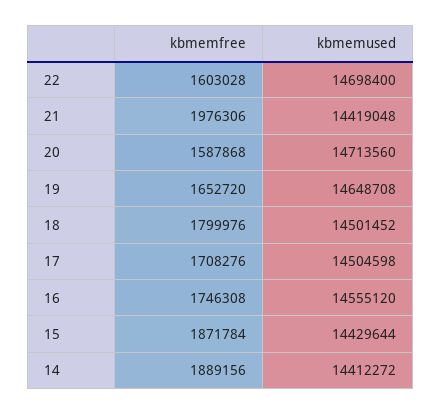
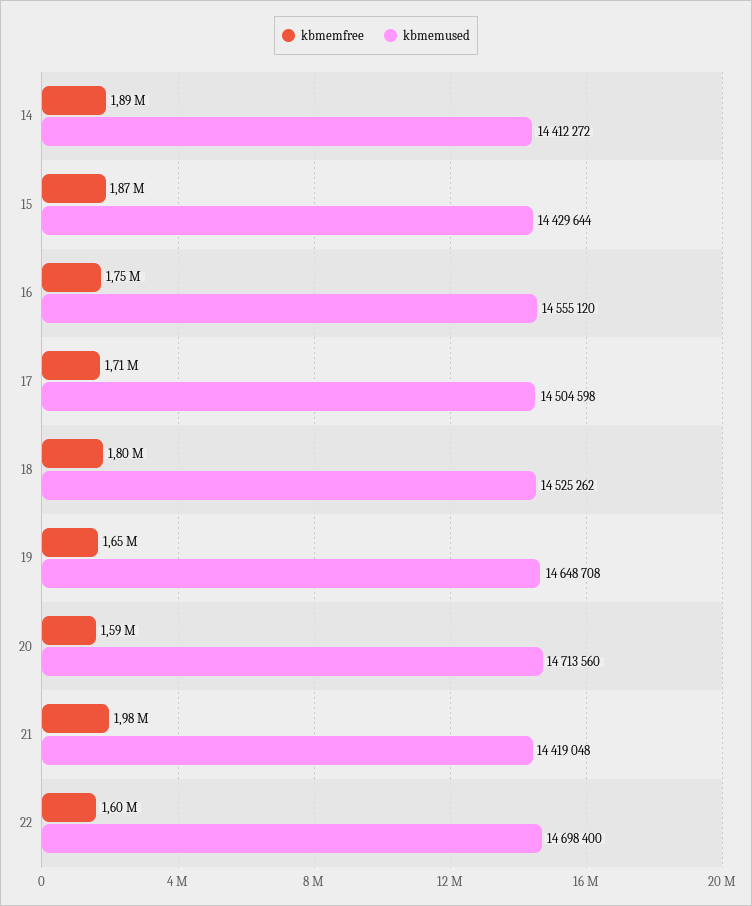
kbmemused, 18: 14501452 -> 14525262

